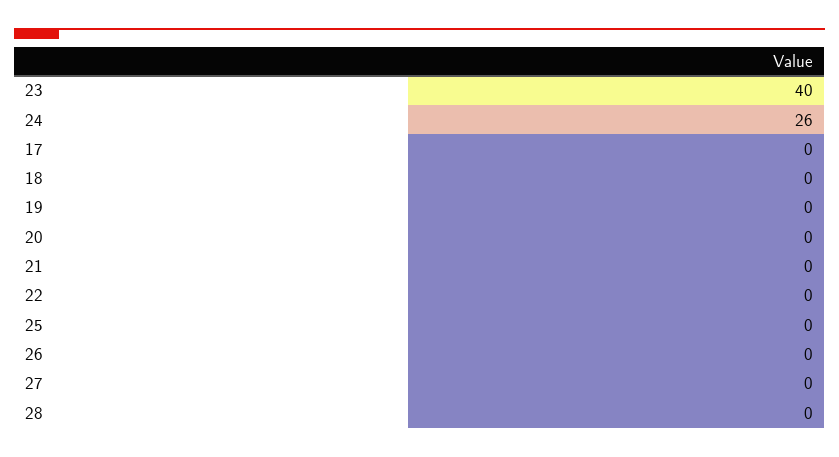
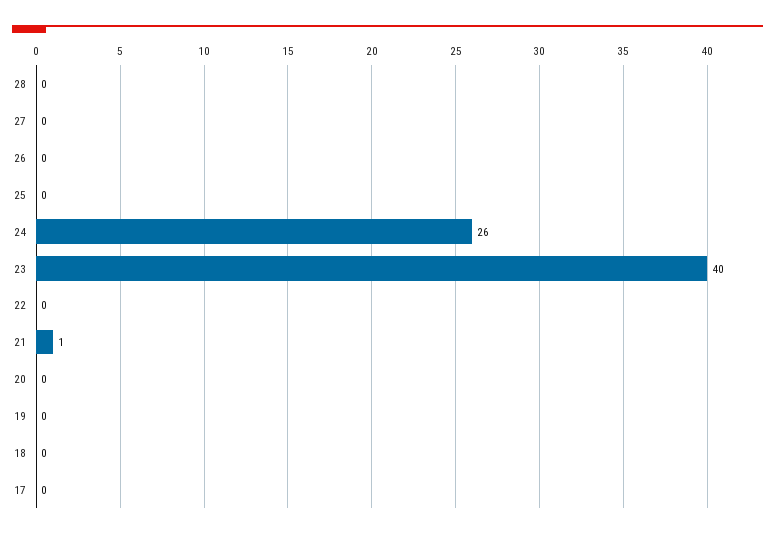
21: 0 -> 1

